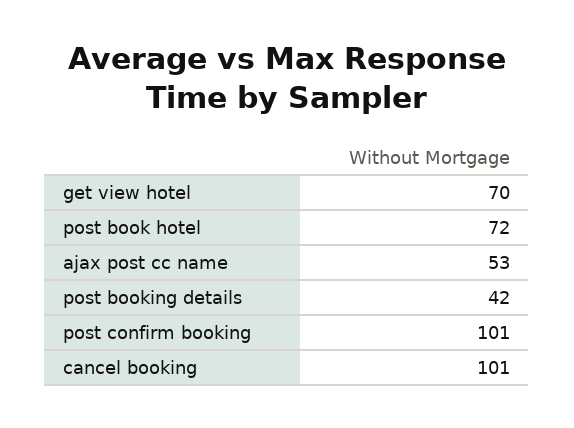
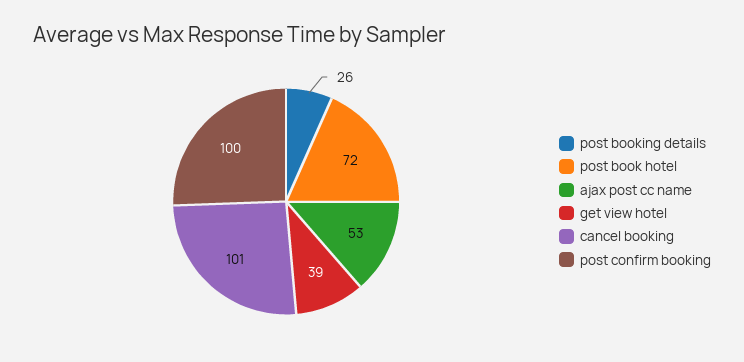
get view hotel: 70 -> 39
post booking details: 42 -> 26
post confirm booking: 101 -> 100

